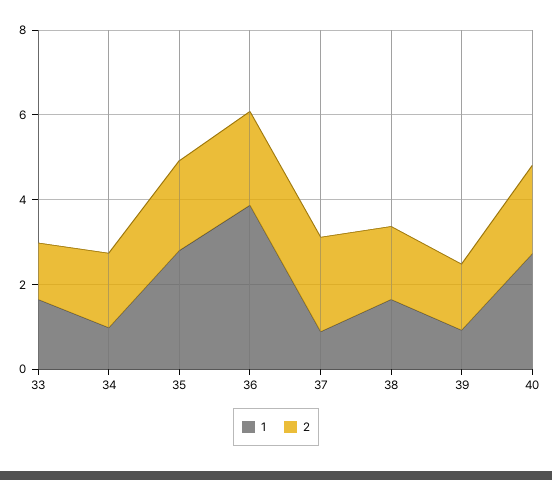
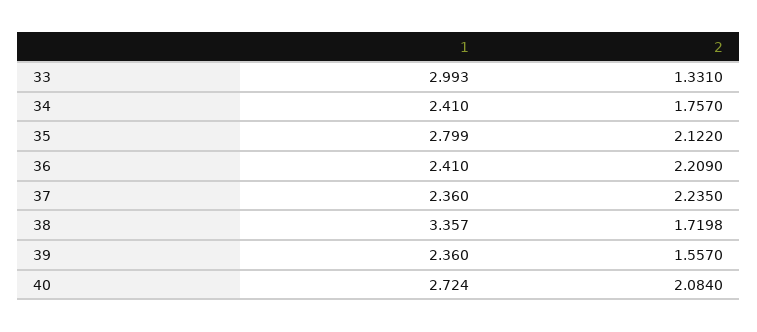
1, 33: 1.5 -> 2.993
1, 34: 1 -> 2.41
1, 36: 4 -> 2.41
1, 37: 1 -> 2.36
1, 38: 1.5 -> 3.357
1, 39: 1 -> 2.36

